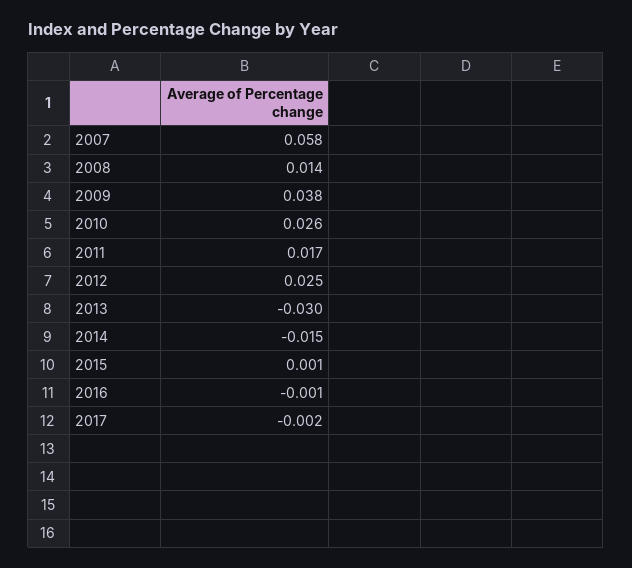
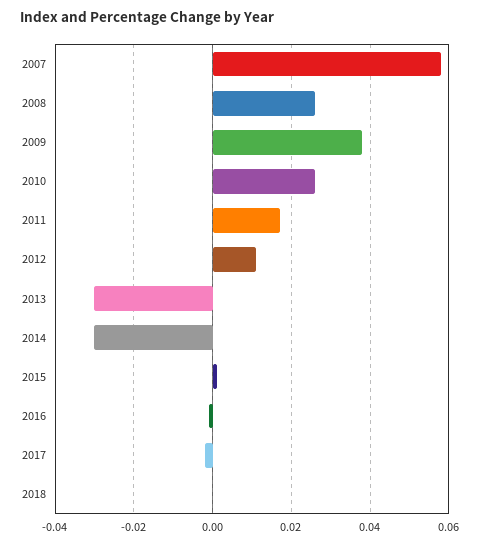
2008: 0.014 -> 0.025
2012: 0.025 -> 0.01
2014: -0.015 -> -0.03
2018: none -> 0

